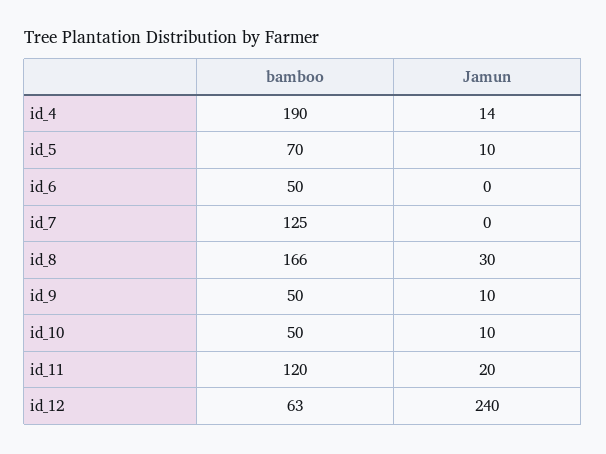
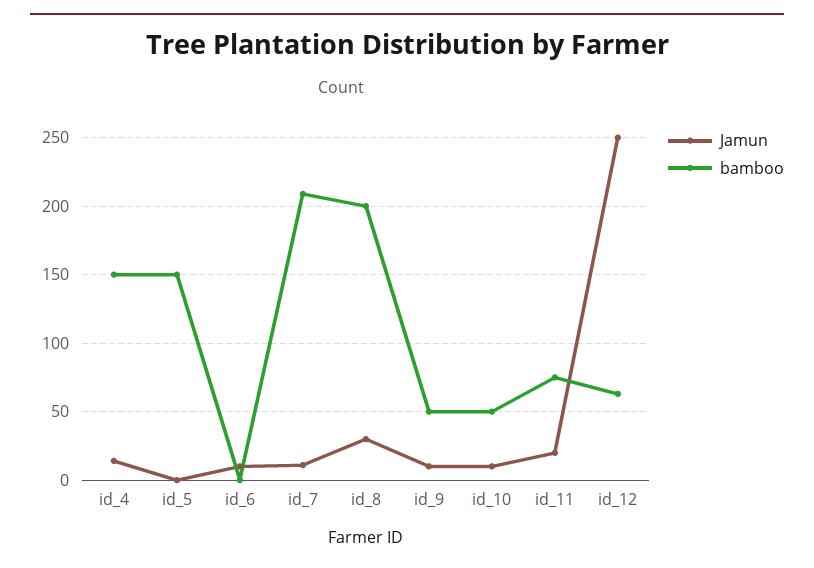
bamboo, id_4: 190 -> 150
bamboo, id_5: 70 -> 150
Jamun, id_5: 10 -> 0
bamboo, id_6: 50 -> 0
Jamun, id_6: 0 -> 10
bamboo, id_7: 125 -> 210
Jamun, id_7: 0 -> 10
bamboo, id_8: 166 -> 200
bamboo, id_11: 120 -> 75
Jamun, id_12: 240 -> 250

